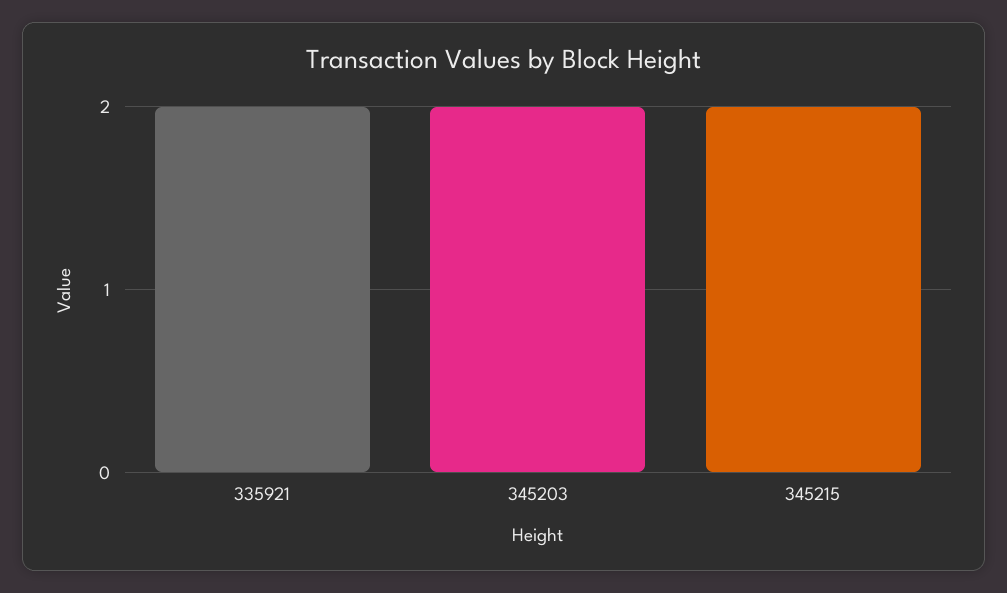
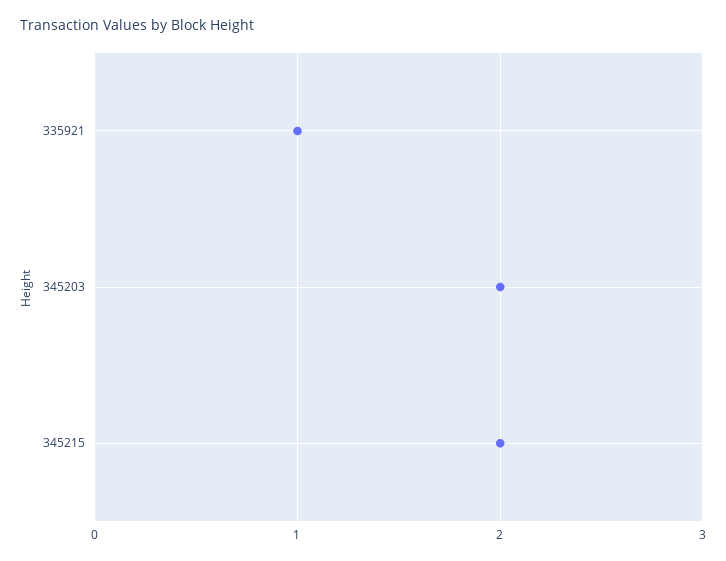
335921: 2 -> 1

